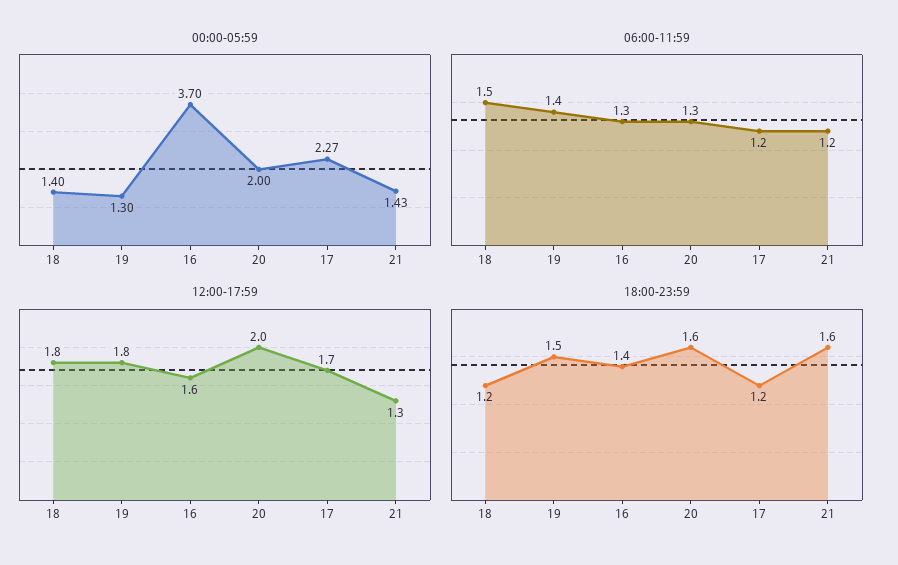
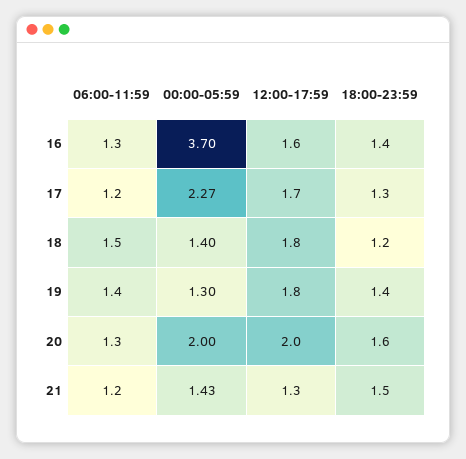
18:00-23:59, 19: 1.5 -> 1.4
18:00-23:59, 17: 1.2 -> 1.3
18:00-23:59, 21: 1.6 -> 1.5

